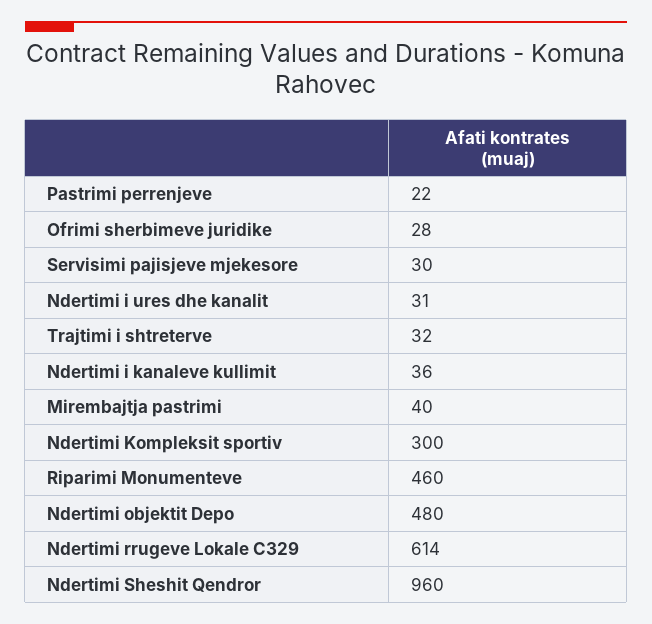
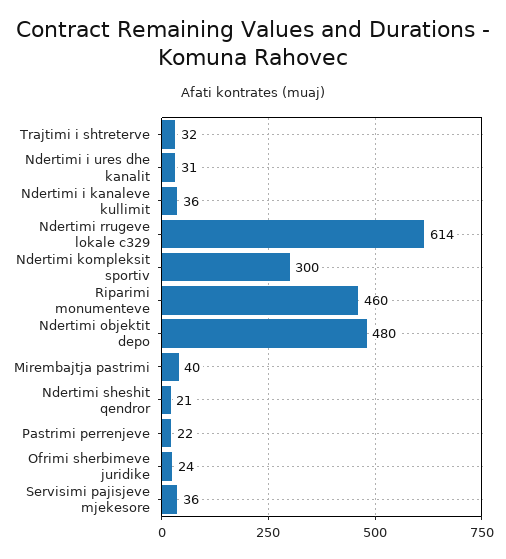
Ofrimi sherbimeve juridike: 28 -> 24
Servisimi pajisjeve mjekesore: 30 -> 36
Ndertimi Sheshit Qendror: 960 -> 21

